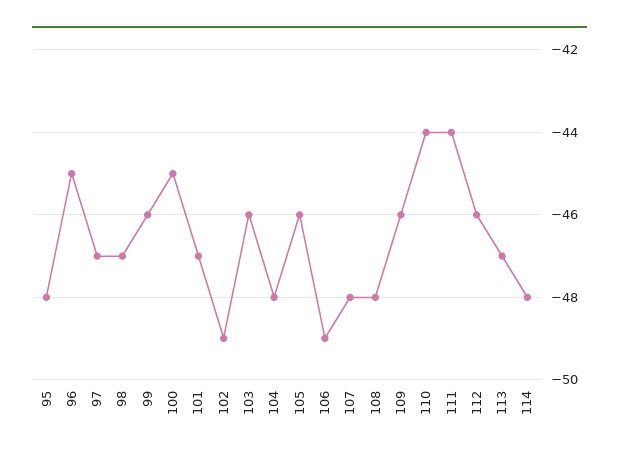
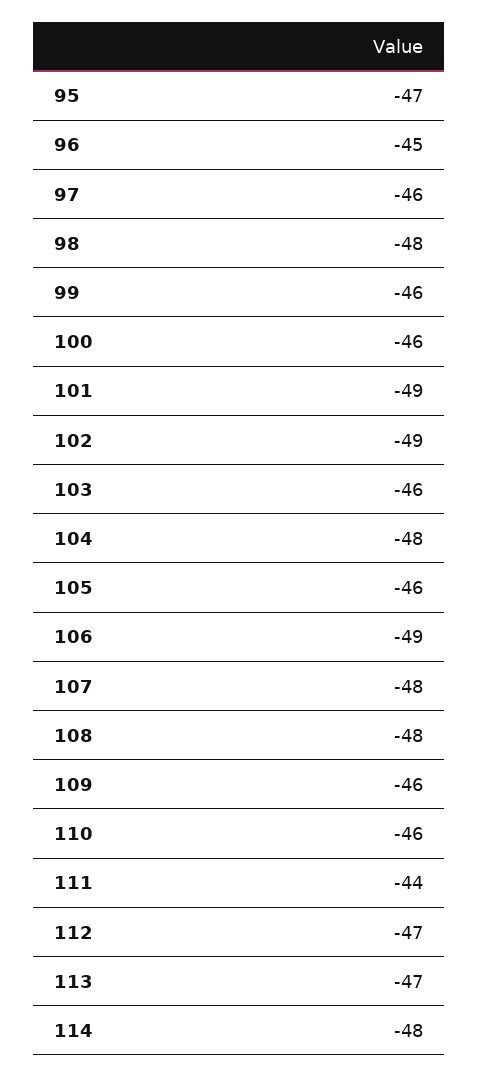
95: -48 -> -47
97: -47 -> -46
98: -47 -> -48
100: -45 -> -46
101: -47 -> -49
110: -44 -> -46
112: -46 -> -47

